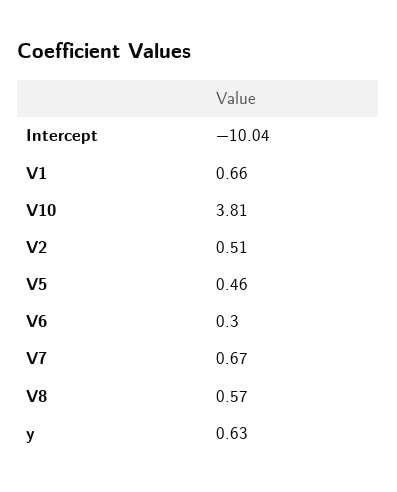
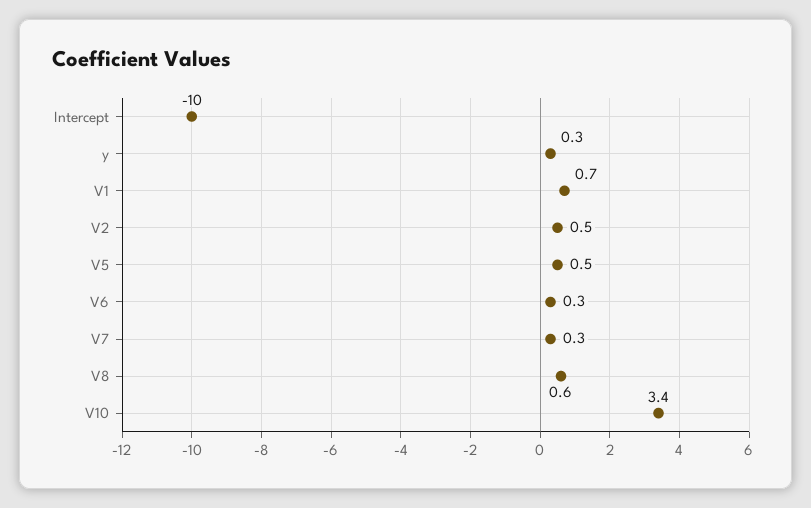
V10: 3.81 -> 3.4
V7: 0.67 -> 0.3
y: 0.63 -> 0.3

